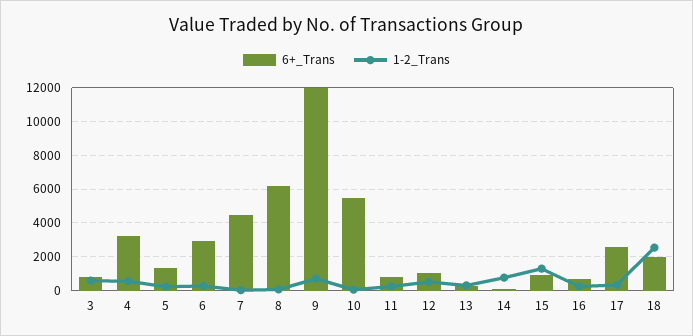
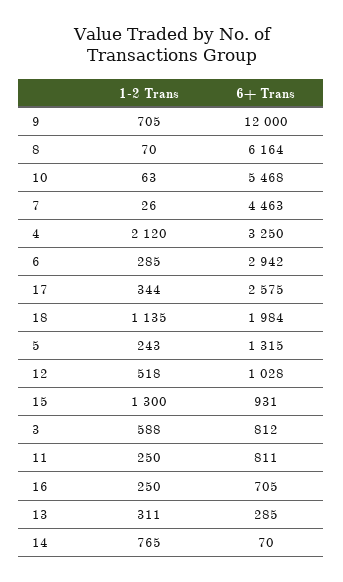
1-2_Trans, 4: 500 -> 2120
1-2_Trans, 18: 2500 -> 1135

